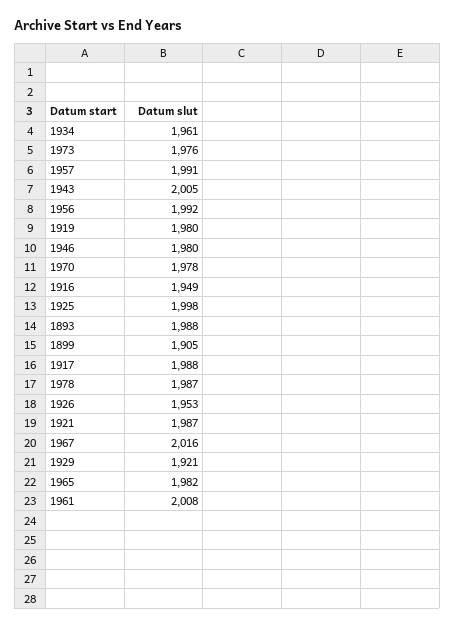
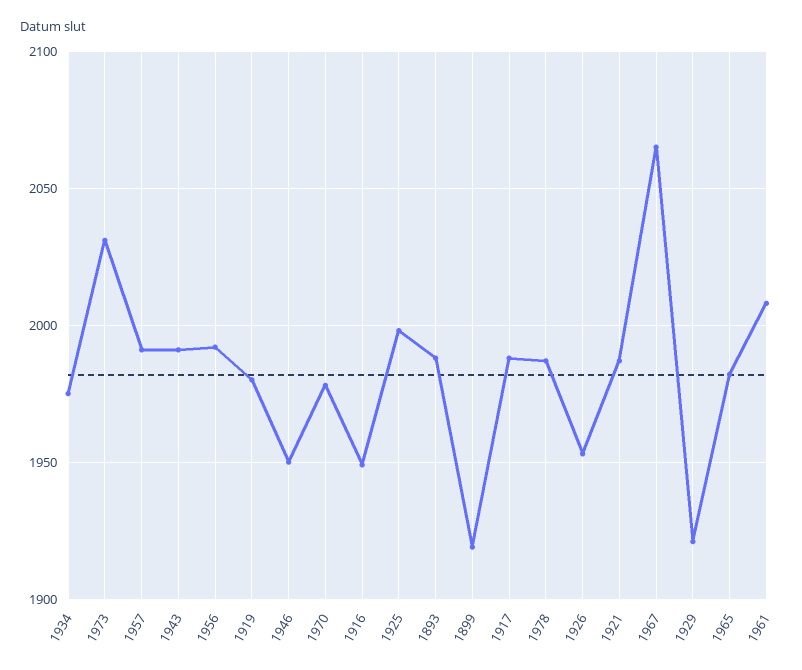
1934: 1961 -> 1975
1973: 1976 -> 2030
1943: 2005 -> 1990
1946: 1980 -> 1950
1899: 1905 -> 1920
1967: 2016 -> 2065

